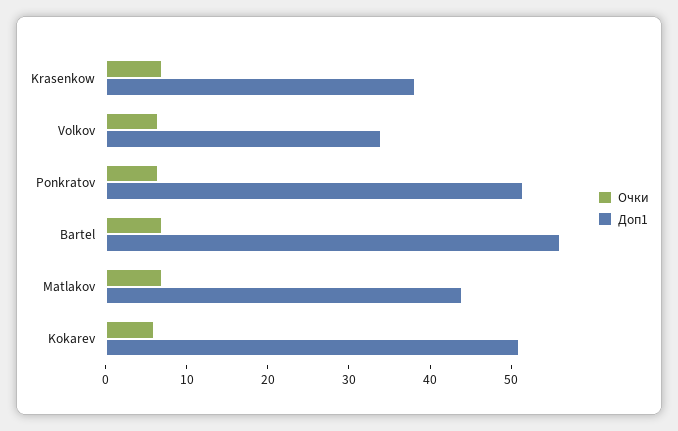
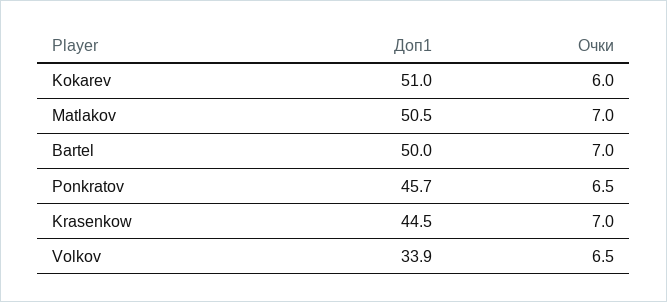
Доп1, Krasenkow: 38 -> 44.5
Доп1, Ponkratov: 52 -> 45.7
Доп1, Bartel: 56 -> 50
Доп1, Matlakov: 44 -> 50.5

